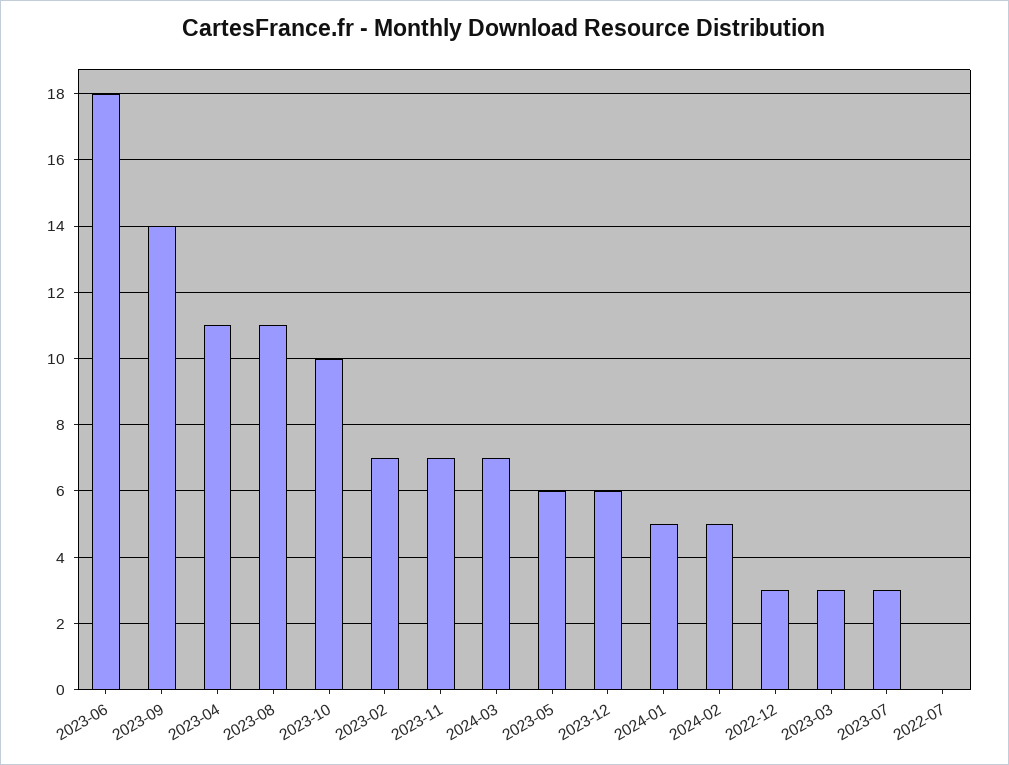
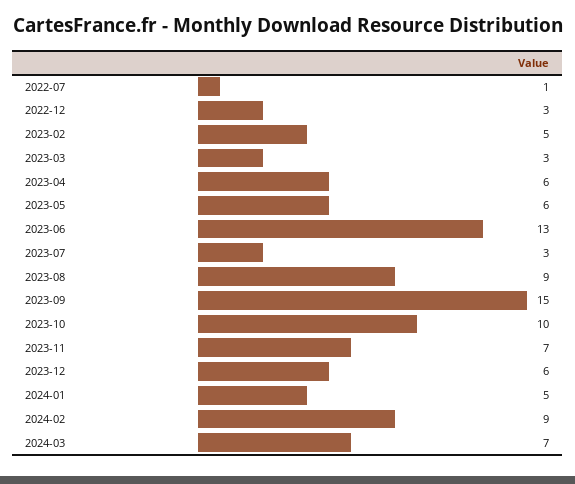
2023-06: 18 -> 13
2023-09: 14 -> 15
2023-04: 11 -> 6
2023-08: 11 -> 9
2023-02: 7 -> 5
2024-02: 5 -> 9
2022-07: 0 -> 1

